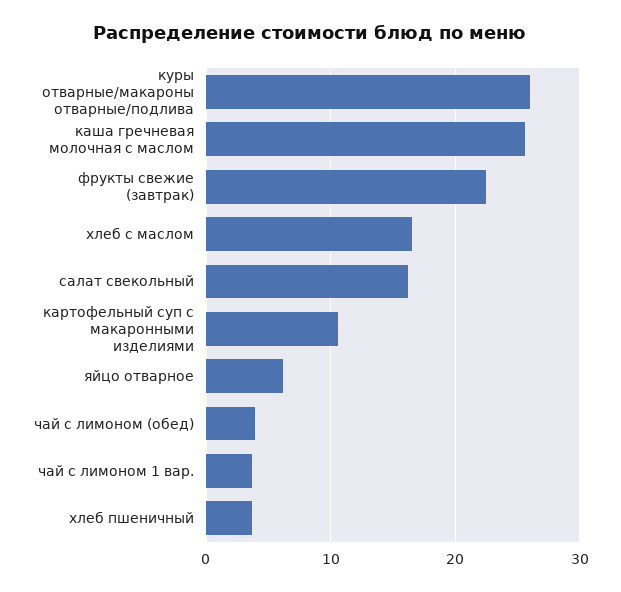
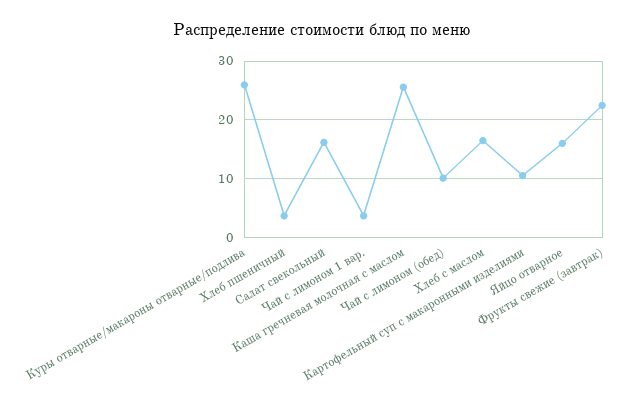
яйцо отварное: 6 -> 16
чай с лимоном (обед): 4 -> 10

